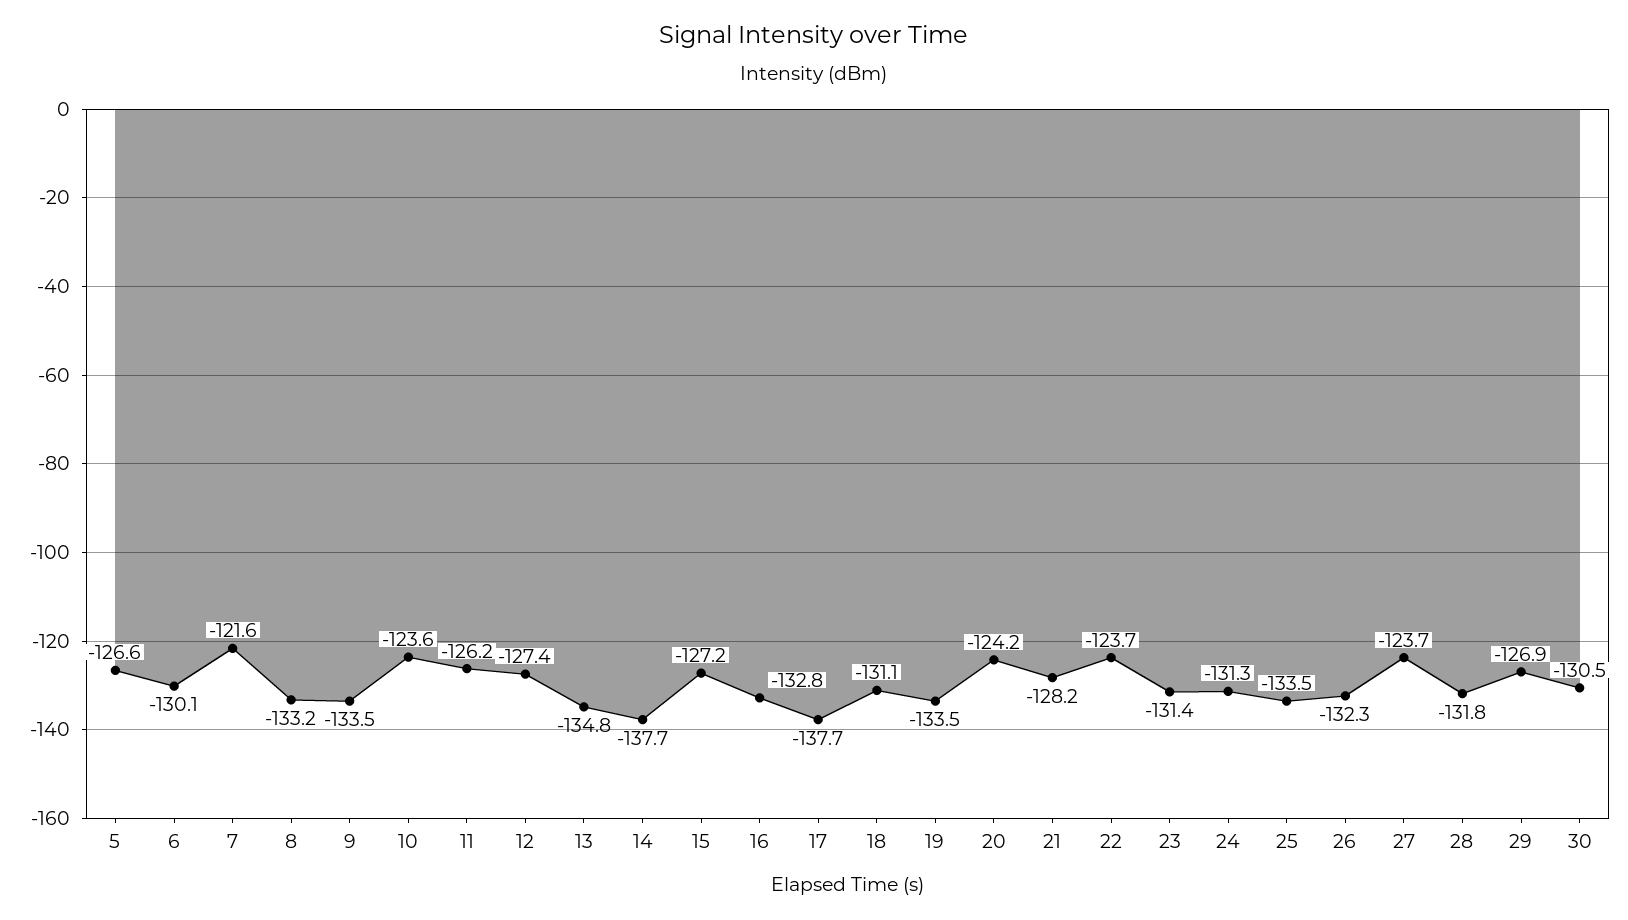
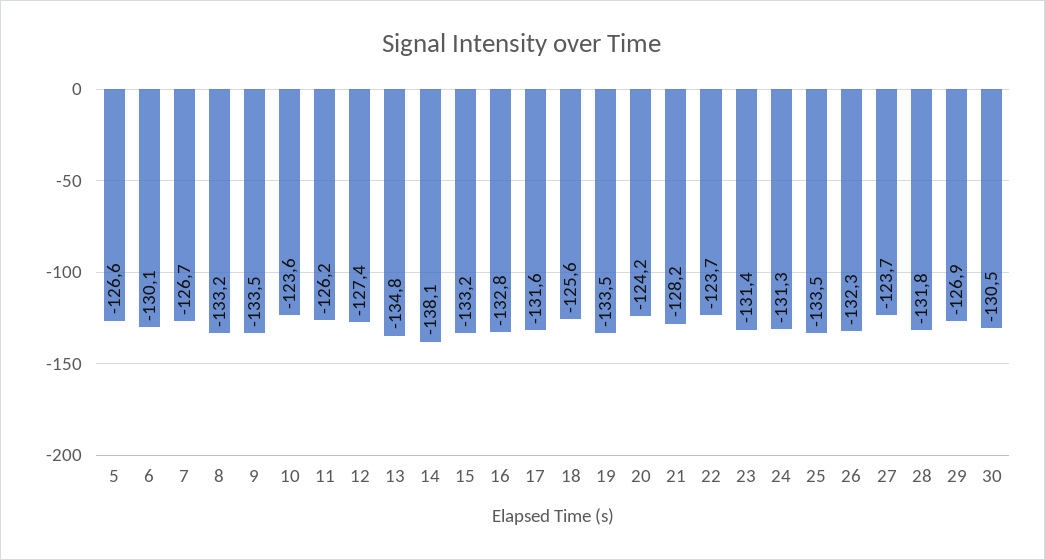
7: -121.6 -> -126.7
14: -137.7 -> -138.1
15: -127.2 -> -133.2
17: -137.7 -> -131.6
18: -131.1 -> -125.6

